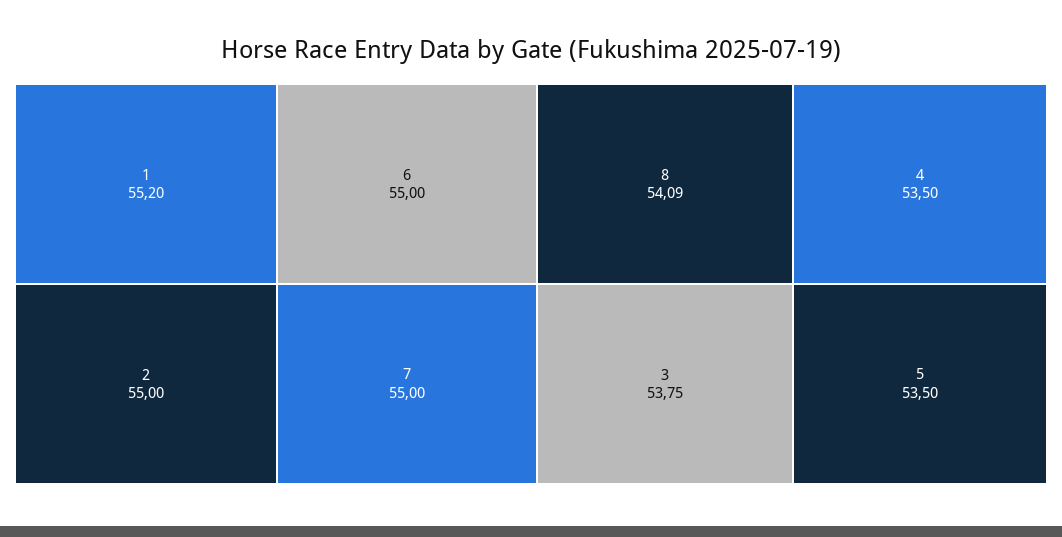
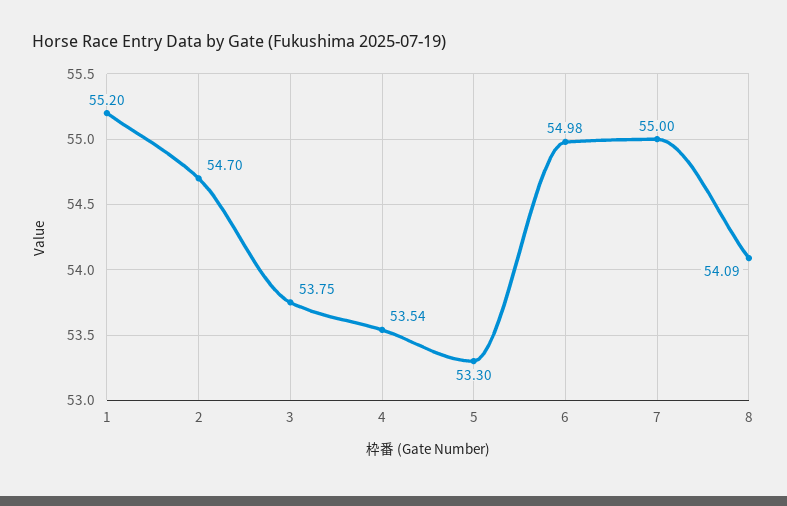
2: 55 -> 54.7
6: 55 -> 54.98
4: 53.5 -> 53.54
5: 53.5 -> 53.3

